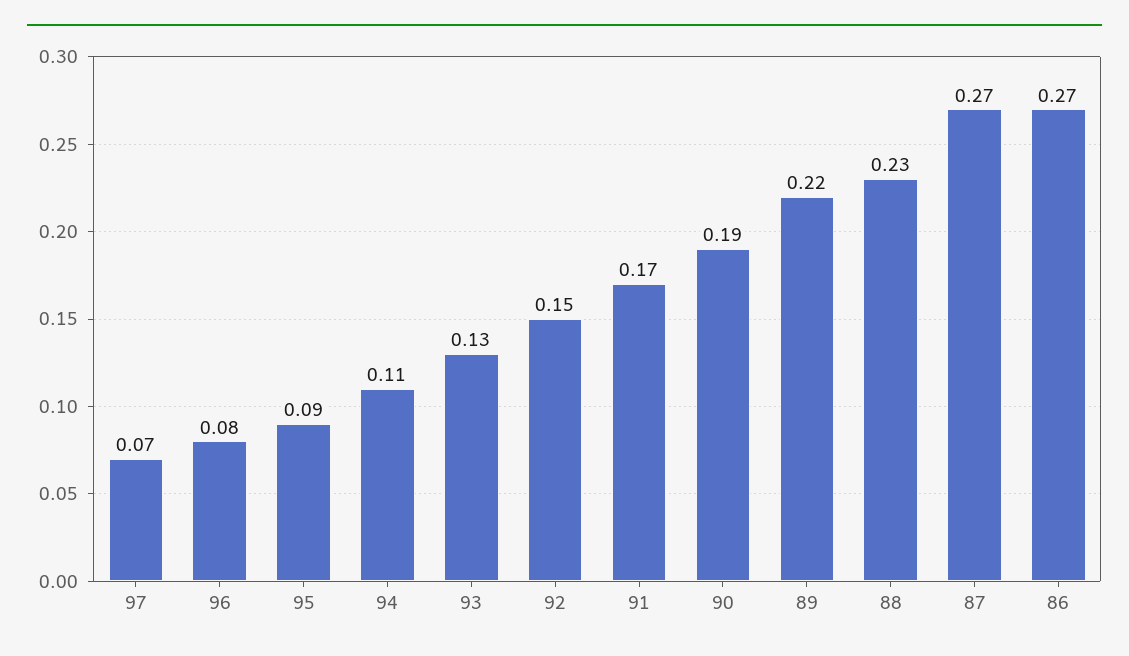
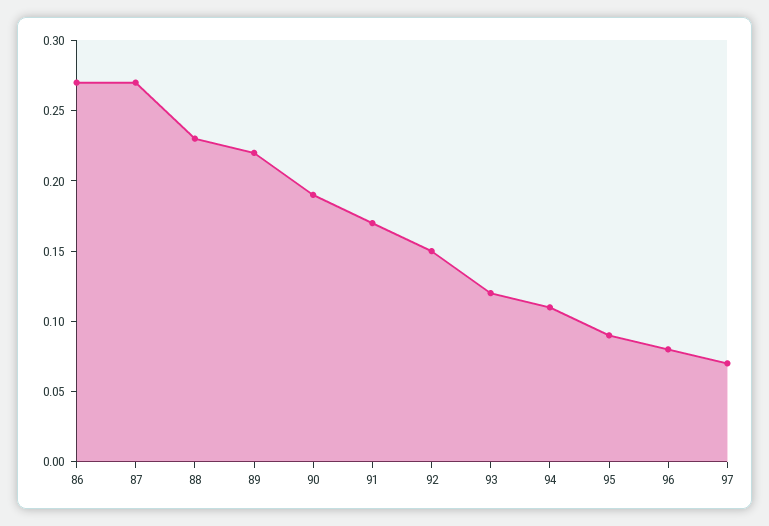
93: 0.13 -> 0.12

